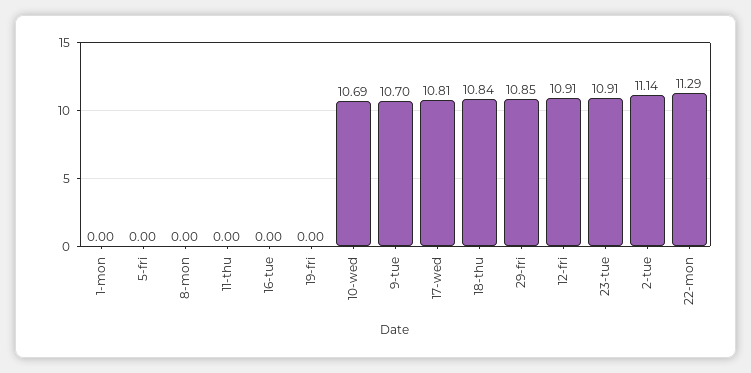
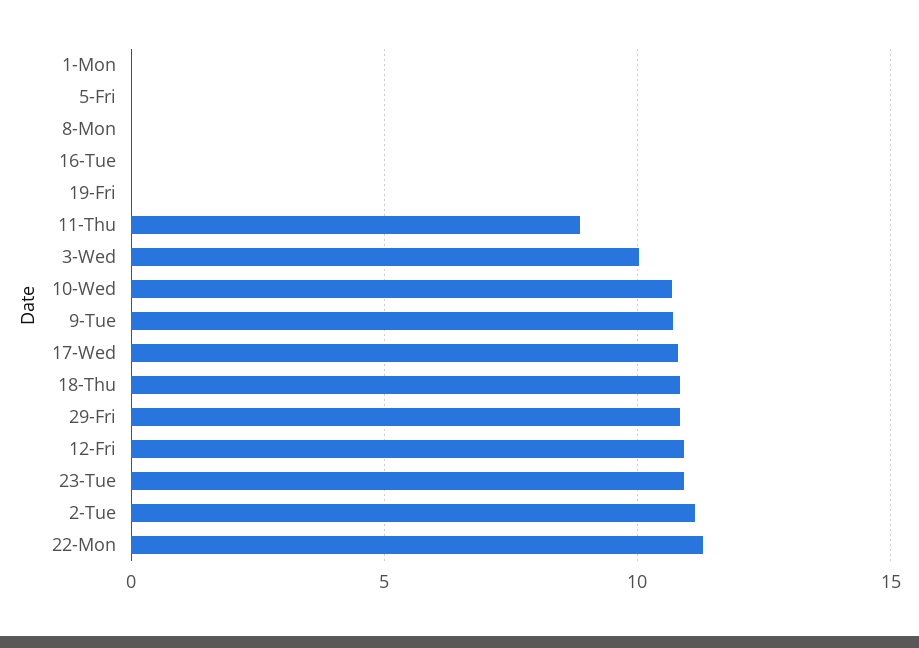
11-thu: 0 -> 9
3-Wed: none -> 10

